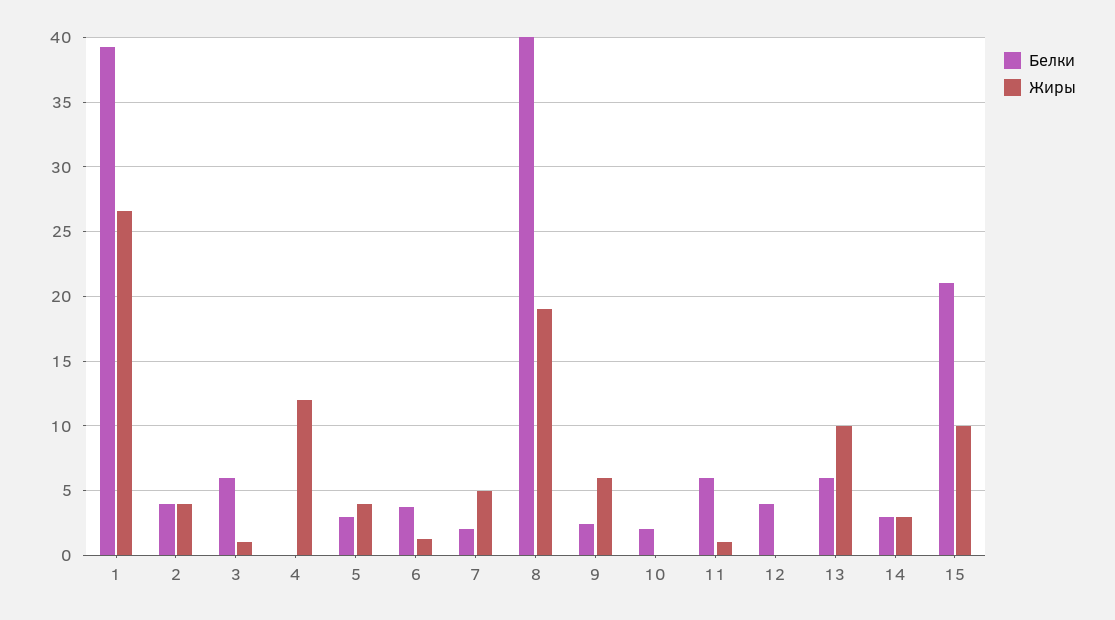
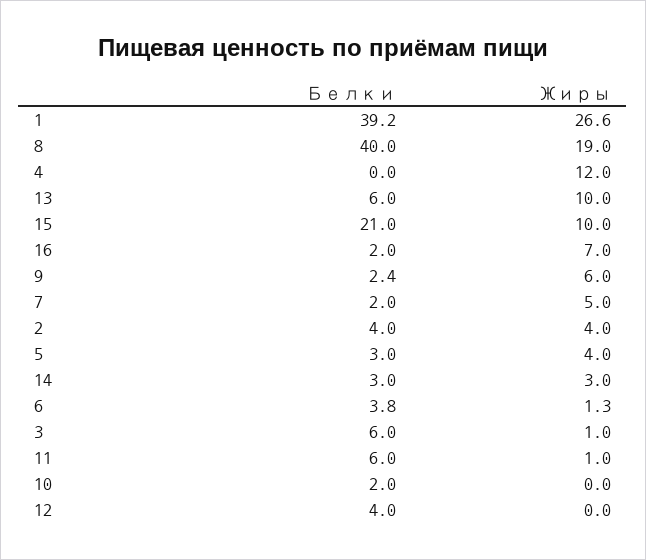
Белки, 16: none -> 2
Жиры, 16: none -> 7

